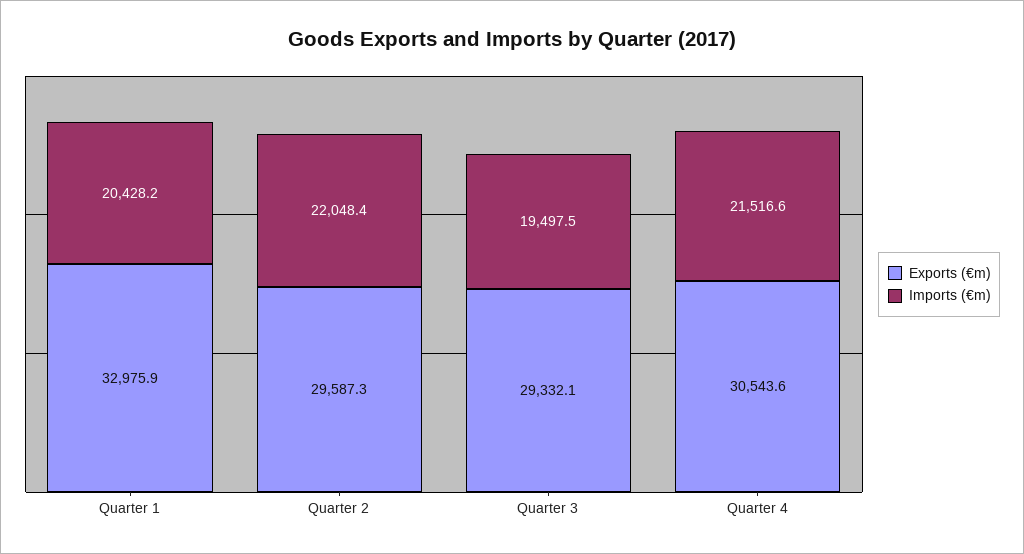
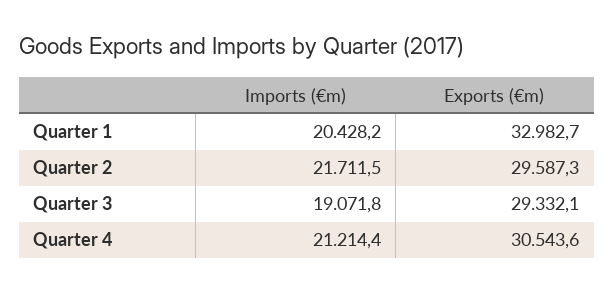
Exports (€m), Quarter 1: 32975.9 -> 32982.7
Imports (€m), Quarter 2: 22048.4 -> 21711.5
Imports (€m), Quarter 3: 19497.5 -> 19071.8
Imports (€m), Quarter 4: 21516.6 -> 21214.4

